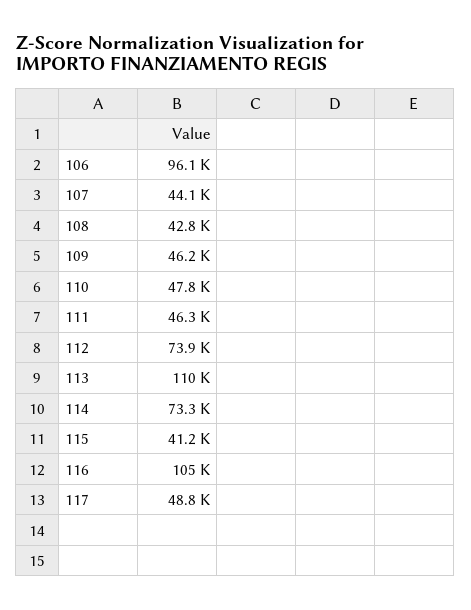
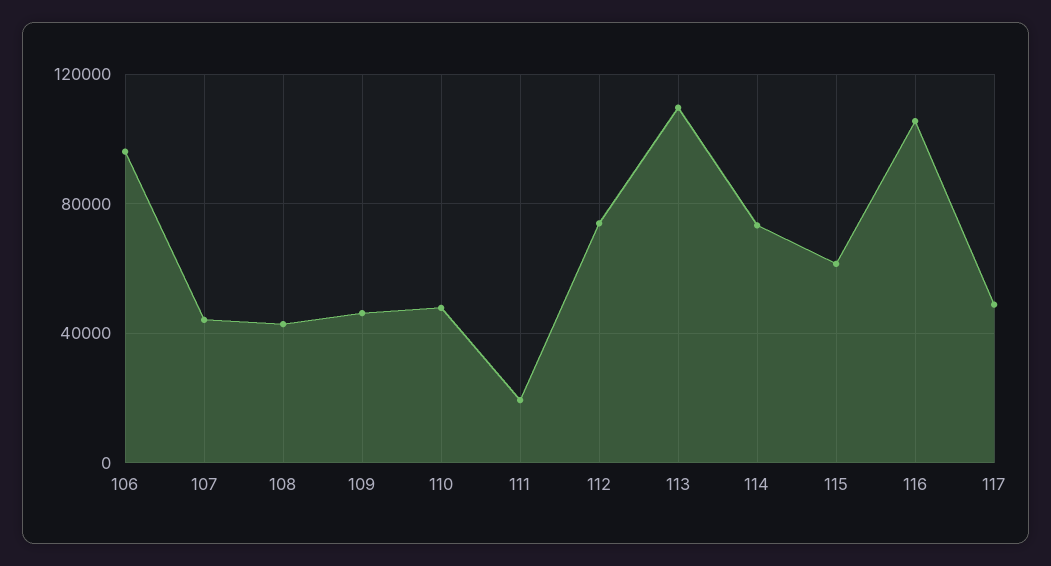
111: 46300 -> 20000
115: 41200 -> 60000

